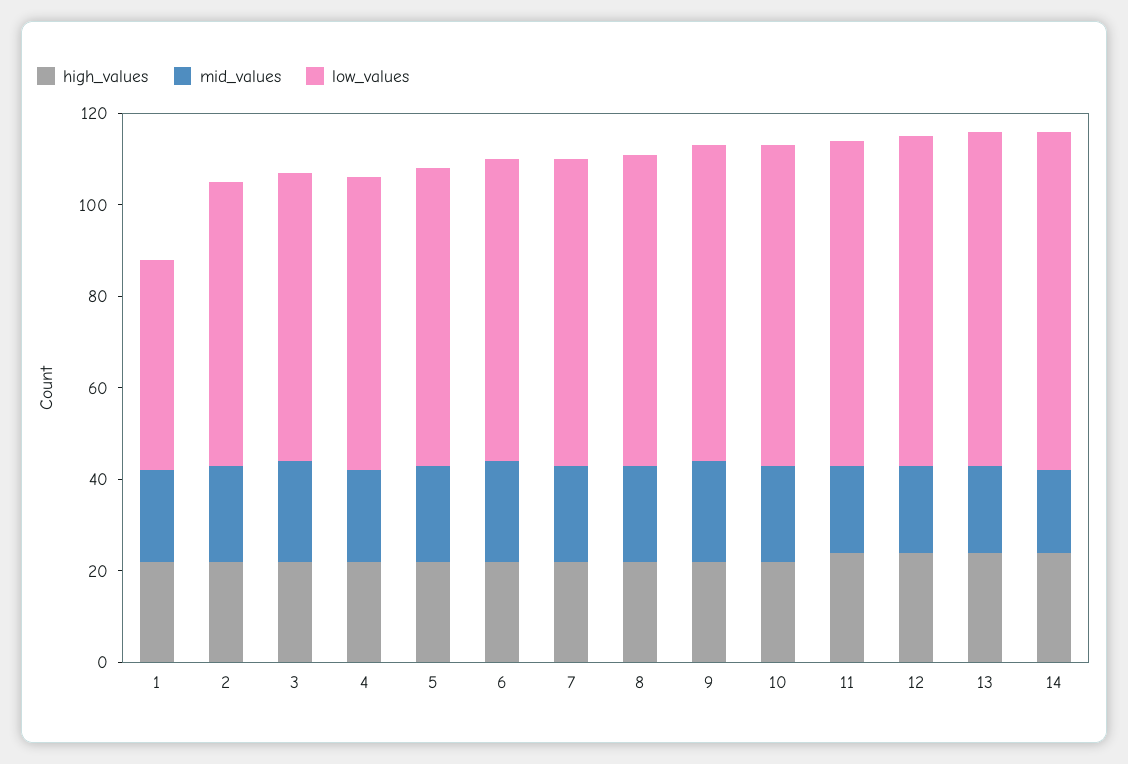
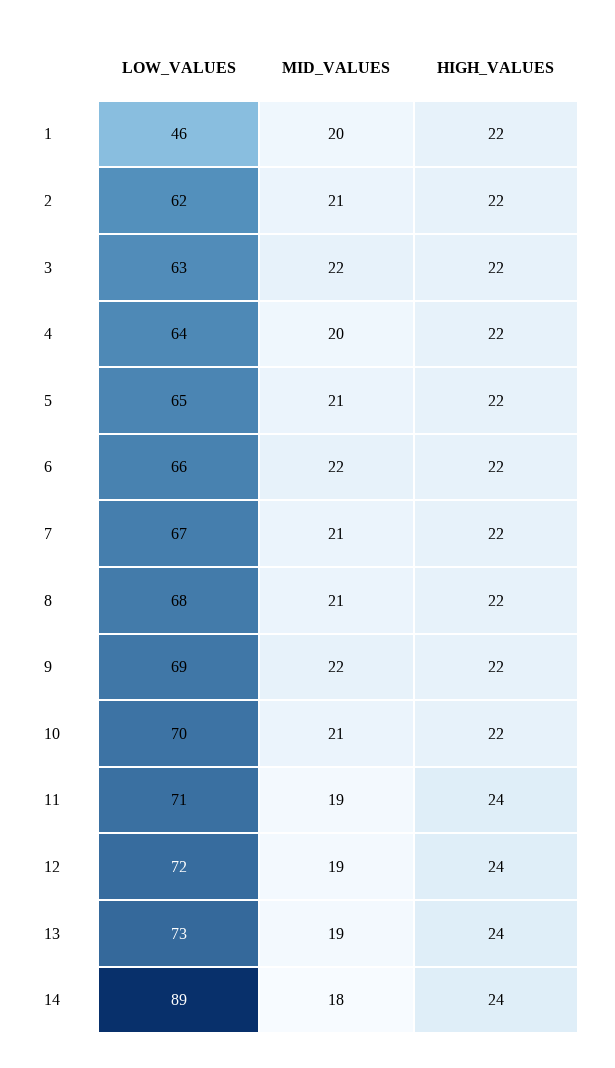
low_values, 14: 75 -> 89

